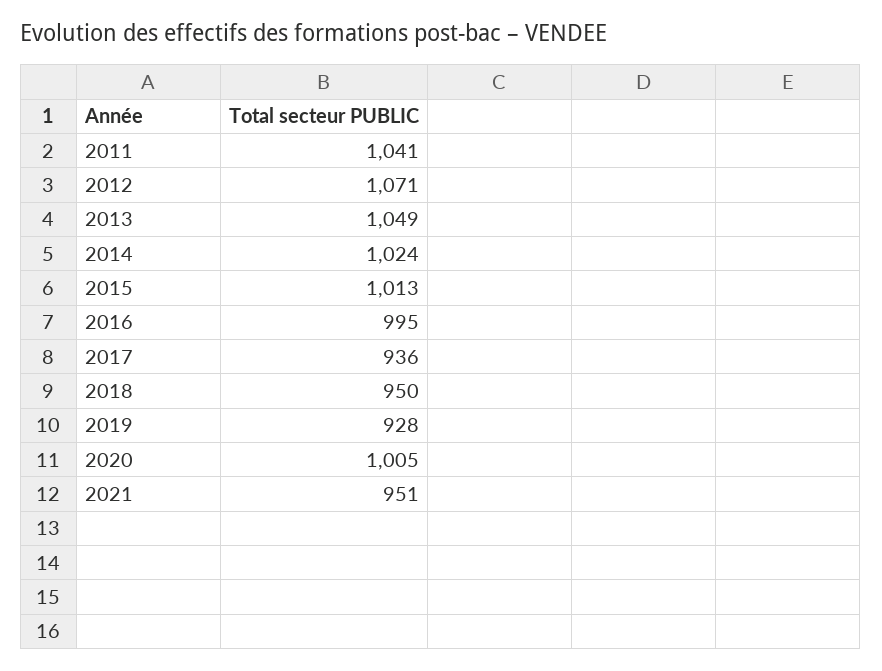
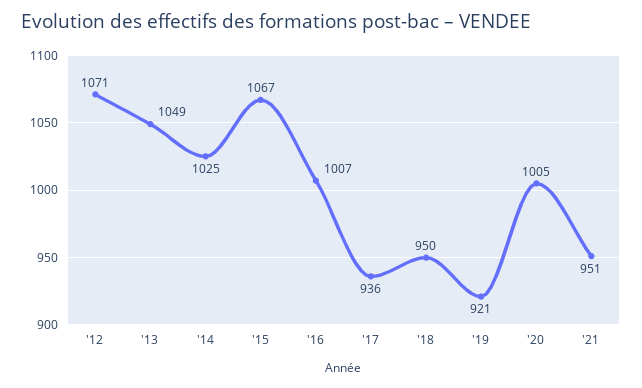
2011: 1041 -> none
2014: 1024 -> 1025
2015: 1013 -> 1067
2016: 995 -> 1007
2019: 928 -> 921

